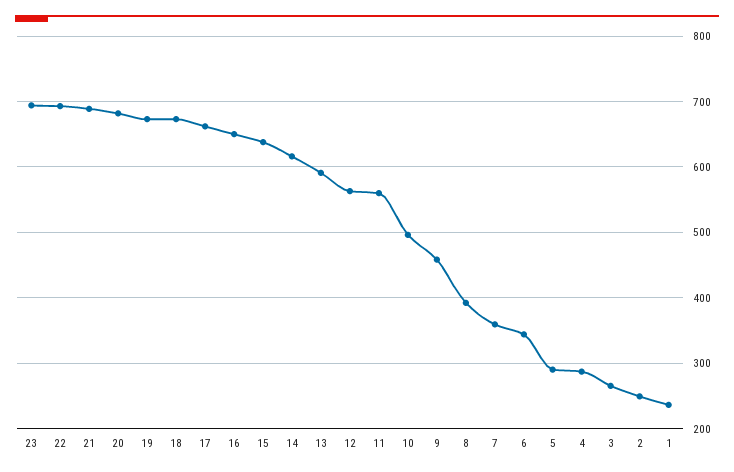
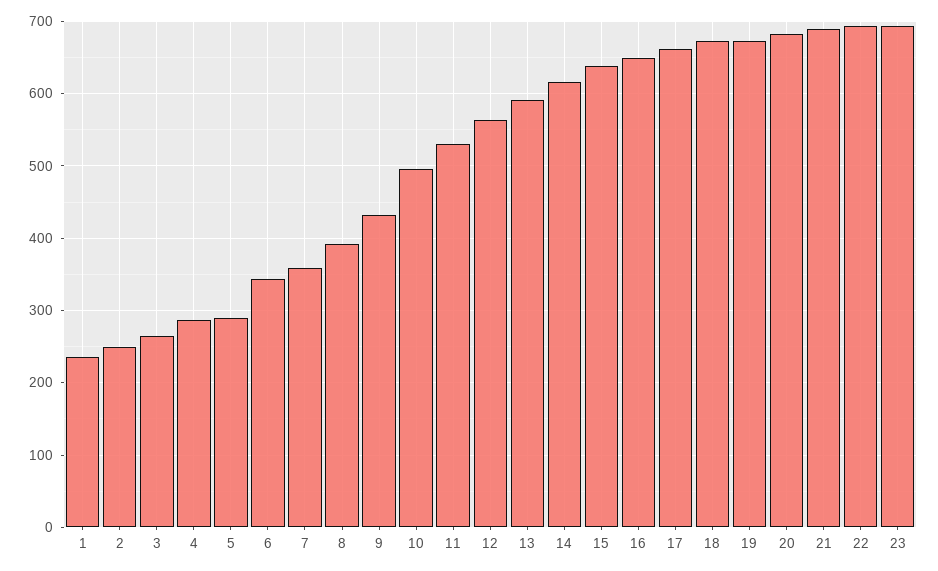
11: 560 -> 530
9: 460 -> 430

